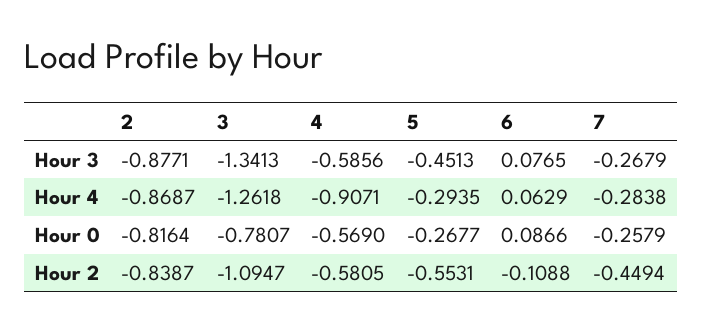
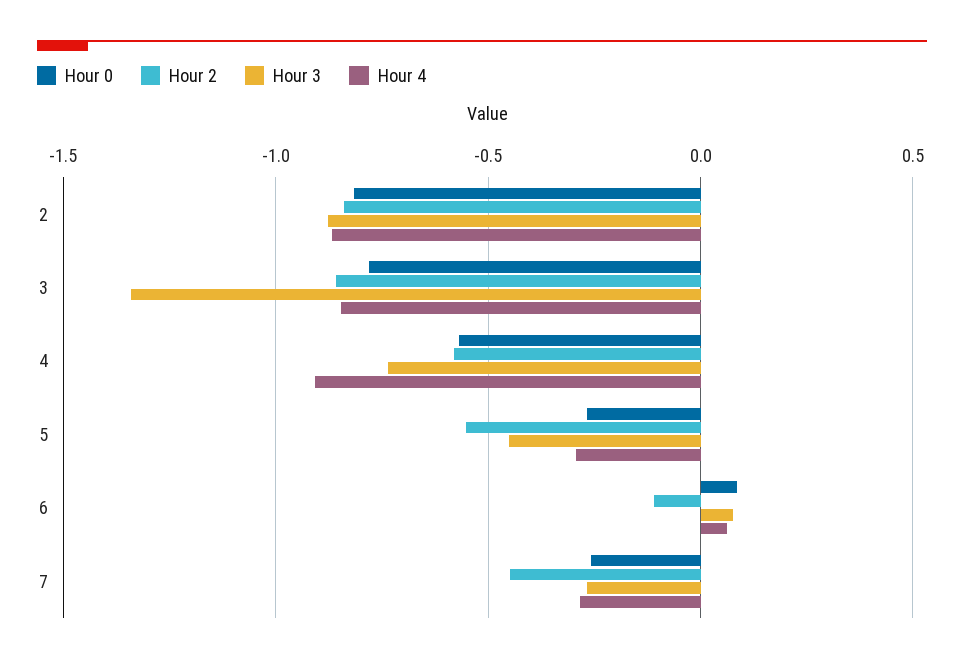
Hour 3, 4: -0.5856 -> -0.75
Hour 4, 3: -1.2618 -> -0.85
Hour 2, 3: -1.0947 -> -0.85

